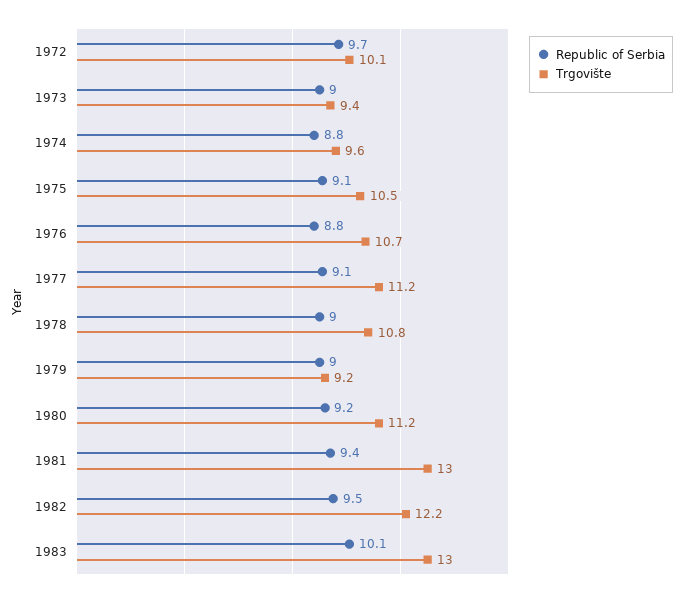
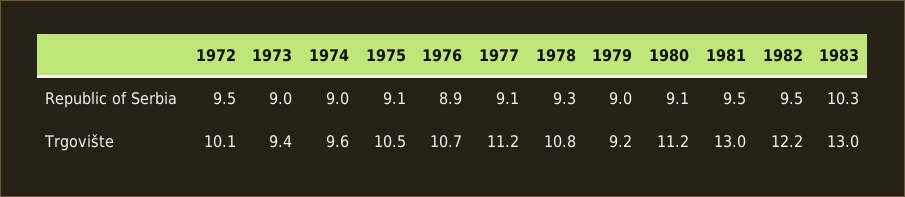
Republic of Serbia, 1972: 9.7 -> 9.5
Republic of Serbia, 1974: 8.8 -> 9
Republic of Serbia, 1976: 8.8 -> 8.9
Republic of Serbia, 1978: 9 -> 9.3
Republic of Serbia, 1980: 9.2 -> 9.1
Republic of Serbia, 1981: 9.4 -> 9.5
Republic of Serbia, 1983: 10.1 -> 10.3

